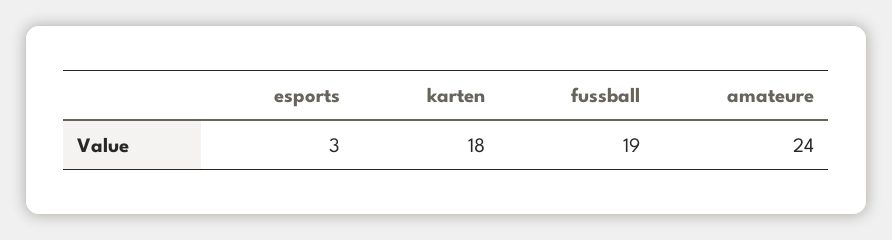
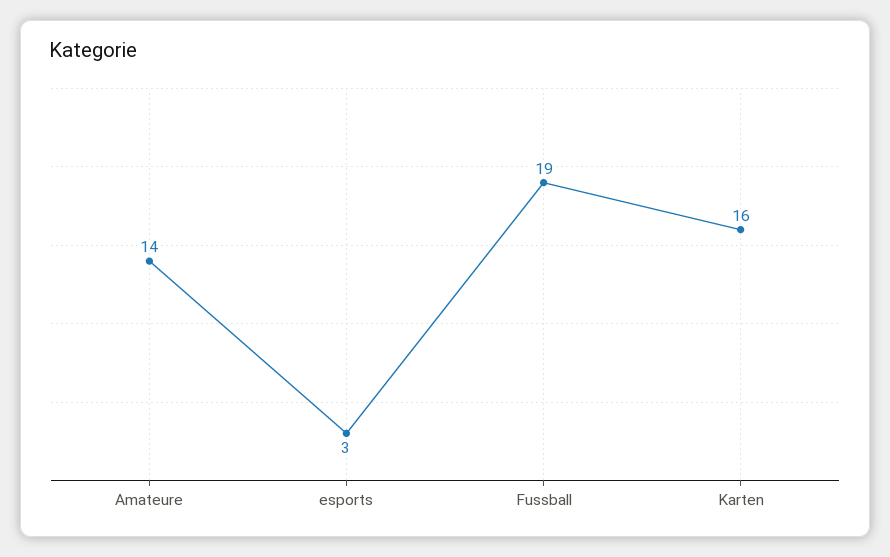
karten: 18 -> 16
amateure: 24 -> 14

